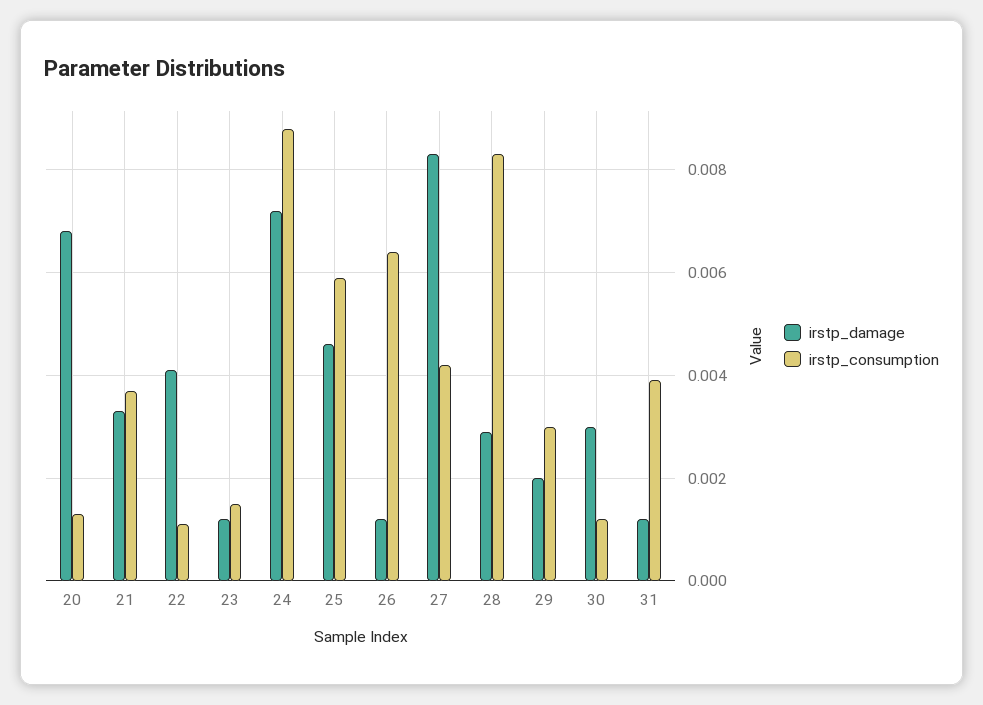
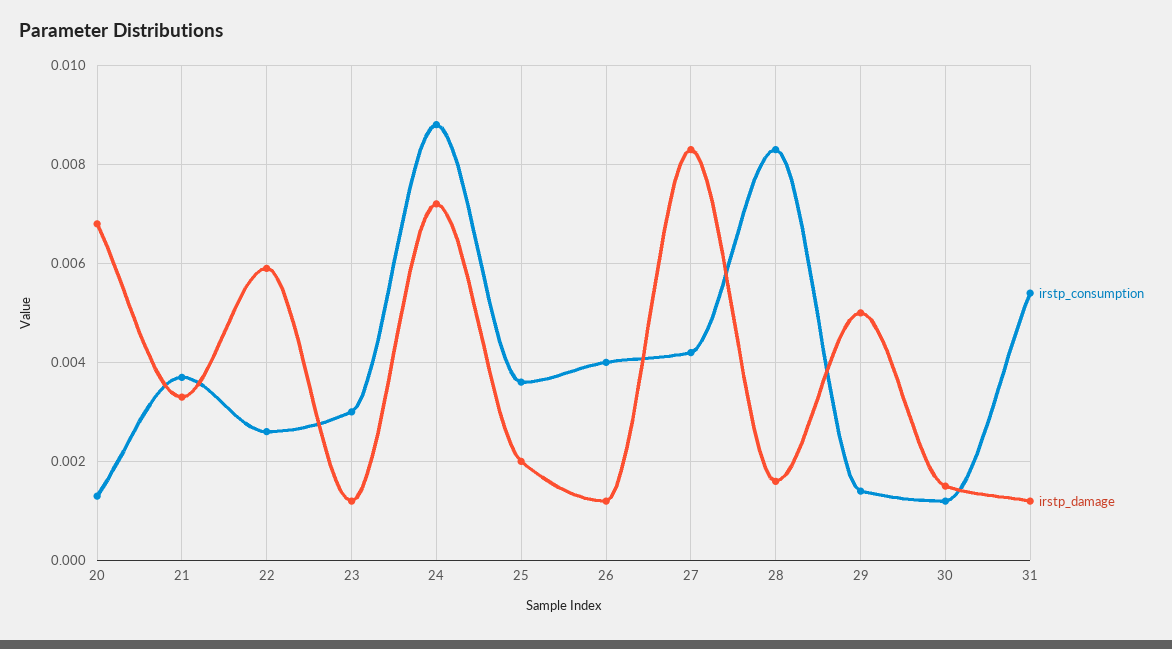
irstp_damage, 22: 0.004 -> 0.006
irstp_consumption, 22: 0.001 -> 0.0025
irstp_consumption, 23: 0.0015 -> 0.003
irstp_damage, 25: 0.0045 -> 0.002
irstp_consumption, 25: 0.006 -> 0.0035
irstp_consumption, 26: 0.0065 -> 0.004
irstp_damage, 28: 0.003 -> 0.0015
irstp_damage, 29: 0.002 -> 0.005
irstp_consumption, 29: 0.003 -> 0.0015
irstp_damage, 30: 0.003 -> 0.0015
irstp_consumption, 31: 0.004 -> 0.0055

